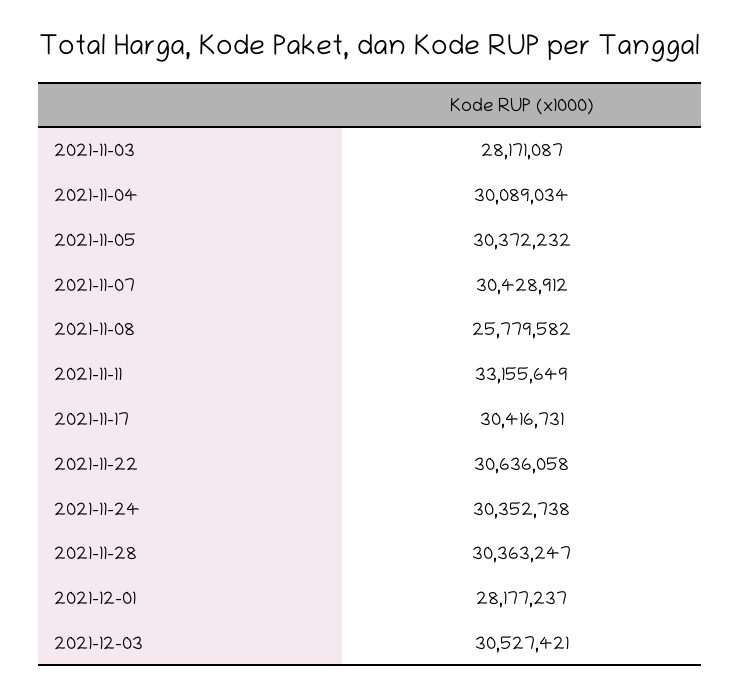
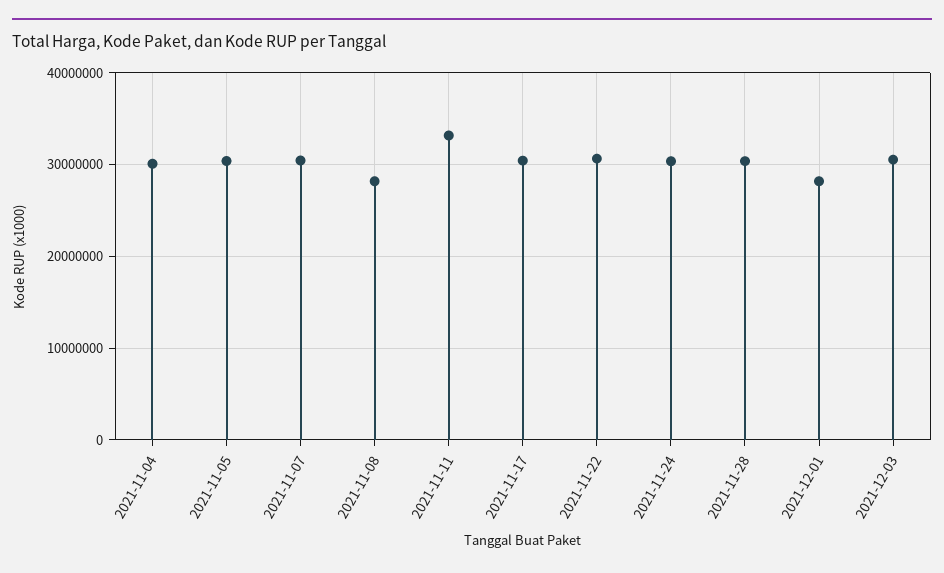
2021-11-03: 28171087 -> none
2021-11-08: 25779582 -> 28000000

